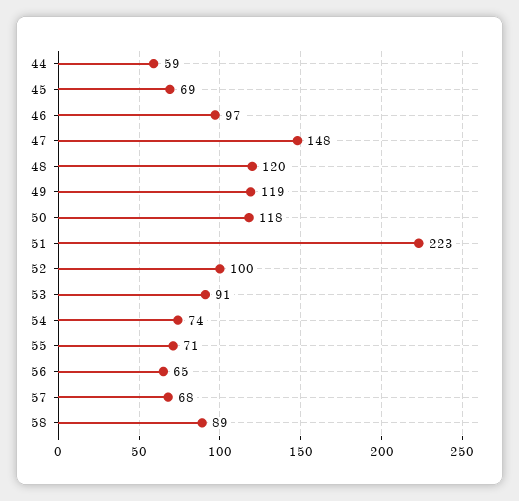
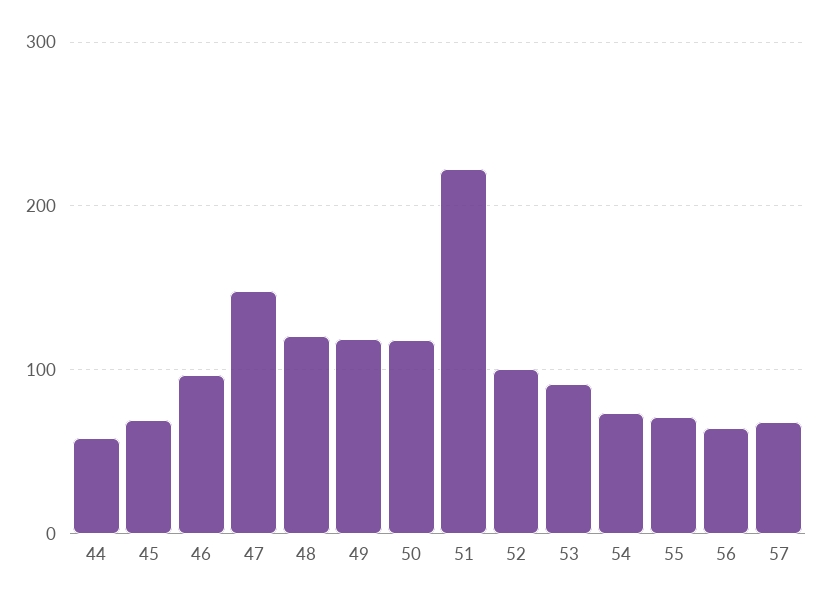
58: 89 -> none

